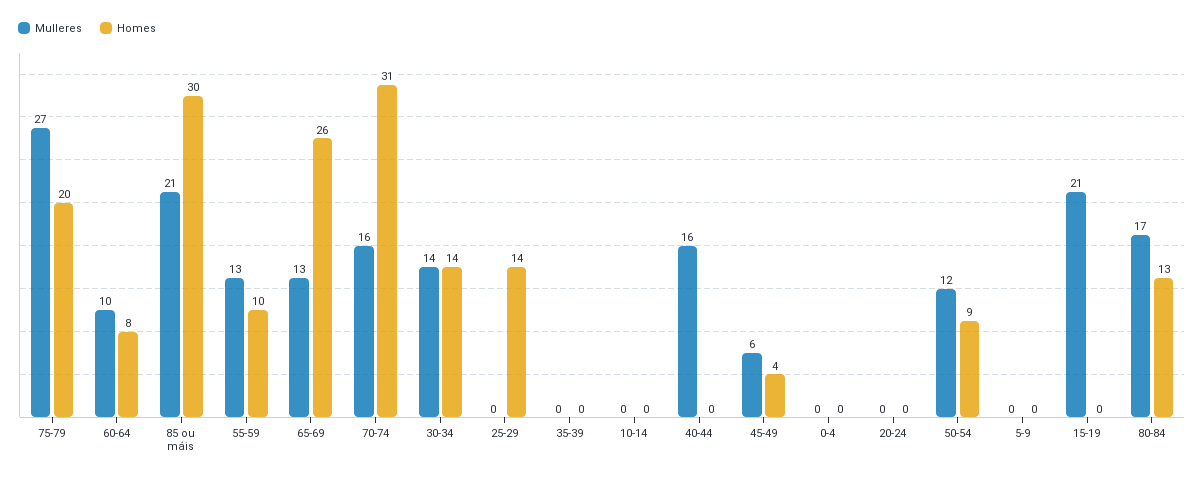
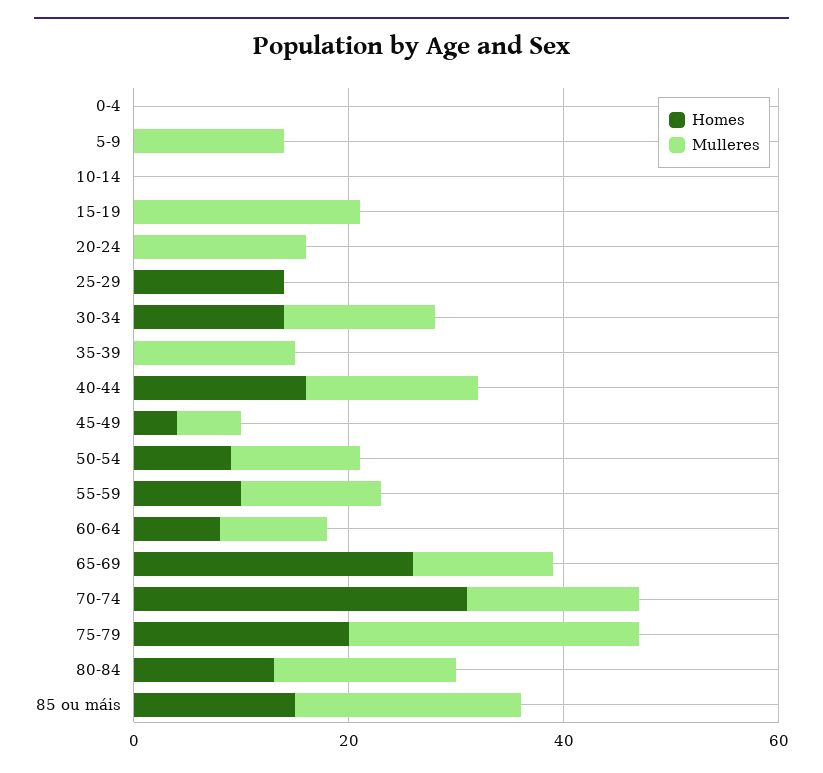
Homes, 85 ou máis: 30 -> 15
Mulleres, 35-39: 0 -> 15
Homes, 40-44: 0 -> 15
Mulleres, 20-24: 0 -> 15
Mulleres, 5-9: 0 -> 15

